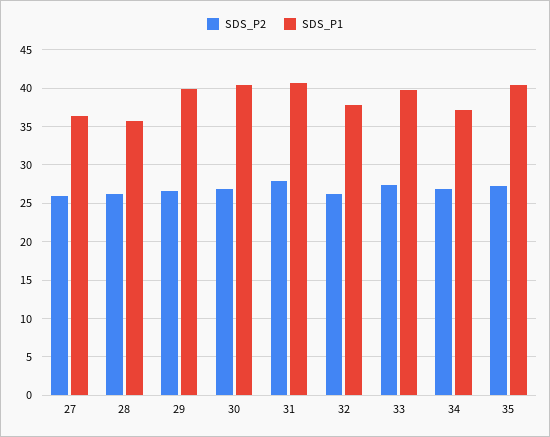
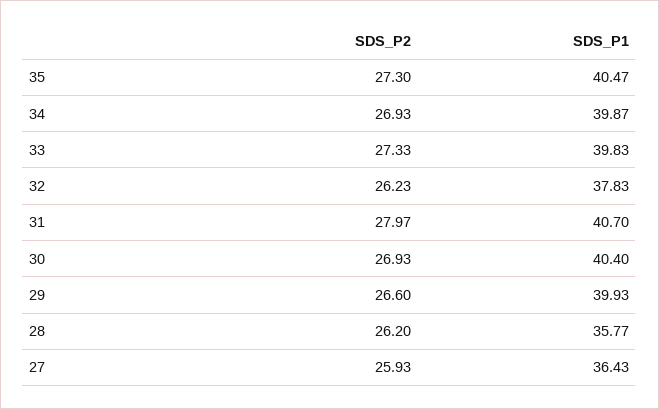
SDS_P1, 34: 37 -> 39.87

